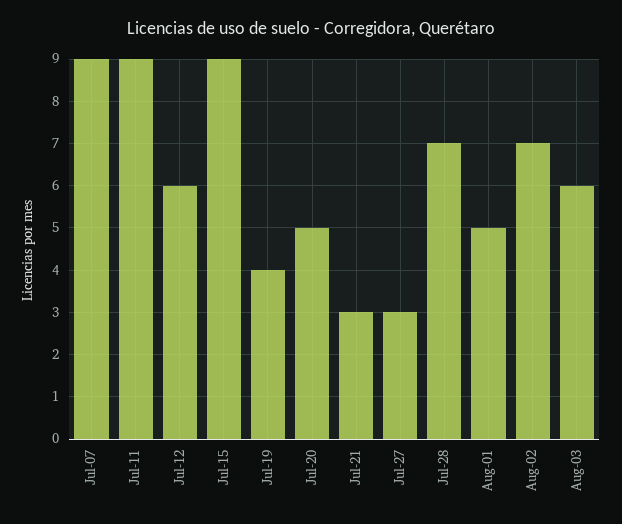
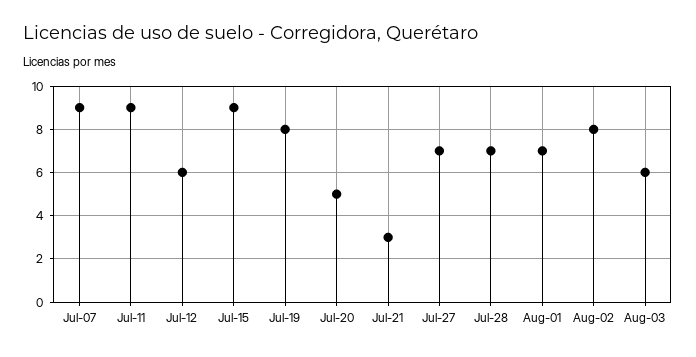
Jul-19: 4 -> 8
Jul-27: 3 -> 7
Aug-01: 5 -> 7
Aug-02: 7 -> 8

